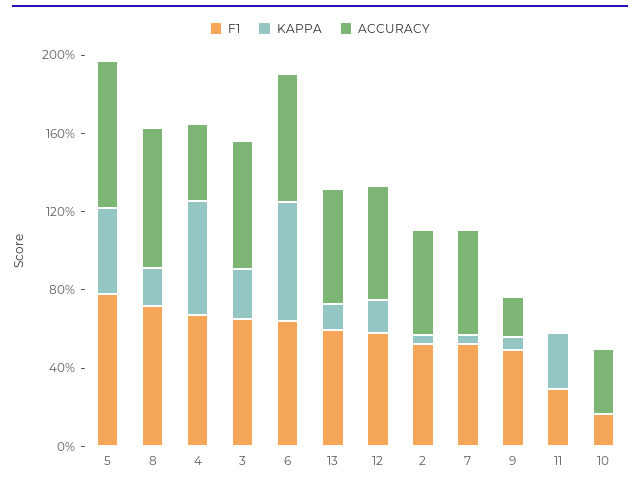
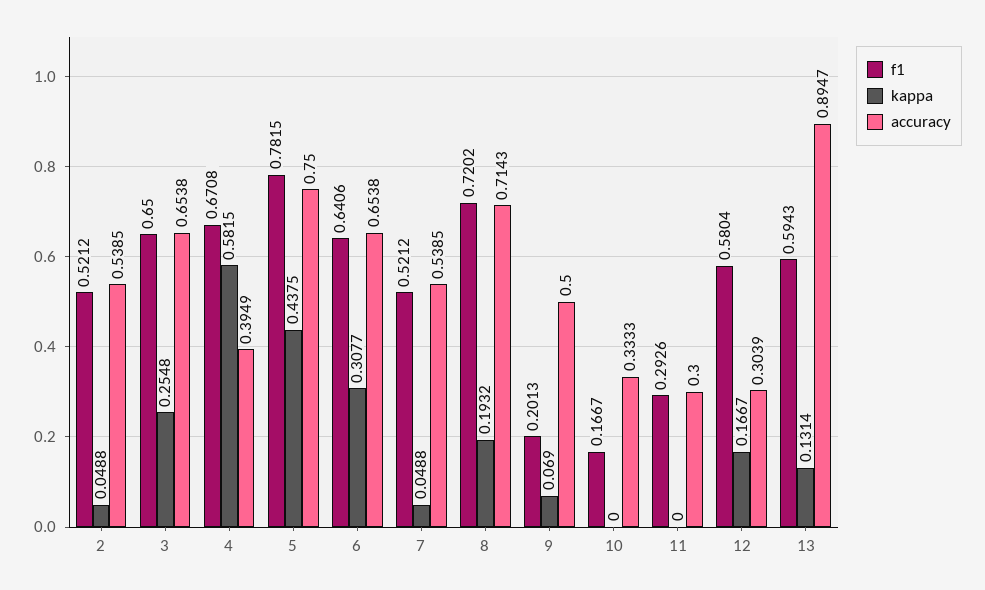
KAPPA, 6: 0.6 -> 0.3077
ACCURACY, 13: 0.6 -> 0.8947
ACCURACY, 12: 0.6 -> 0.3039
F1, 9: 0.5 -> 0.2013
ACCURACY, 9: 0.2 -> 0.5
KAPPA, 11: 0.3 -> 0
ACCURACY, 11: 0 -> 0.3

